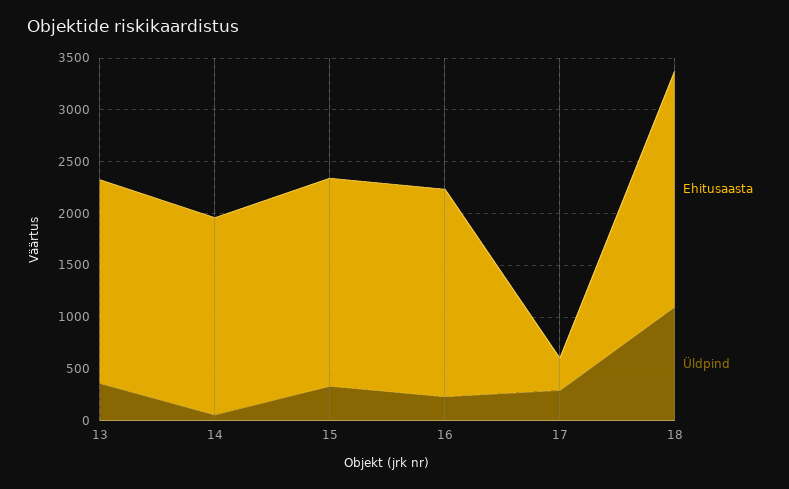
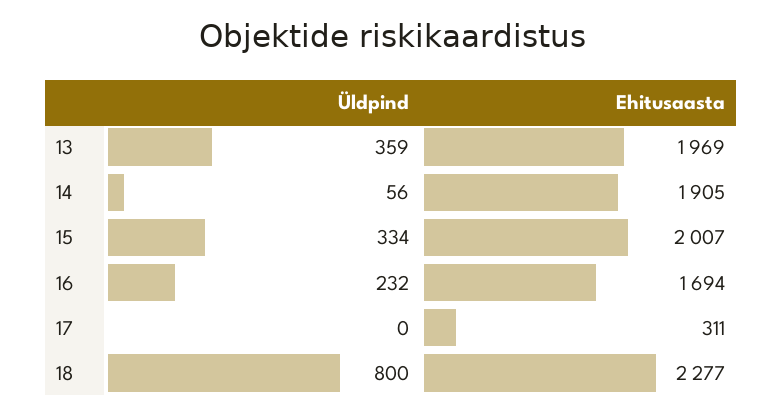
Ehitusaasta, 16: 2000 -> 1694
Üldpind, 17: 300 -> 0
Üldpind, 18: 1100 -> 800

